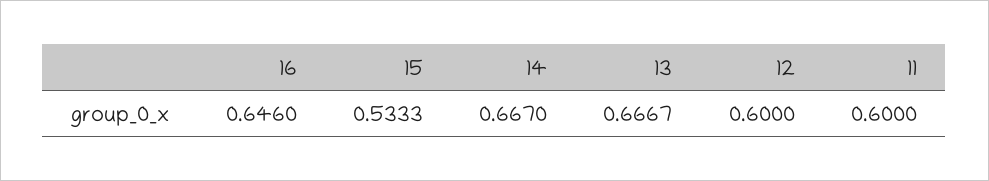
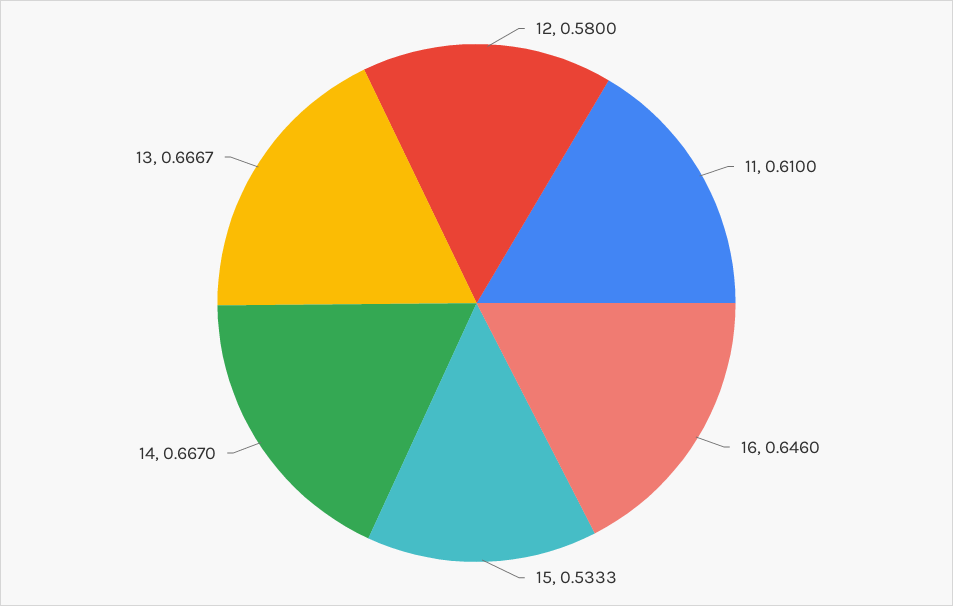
12: 0.6 -> 0.58
11: 0.6 -> 0.61

